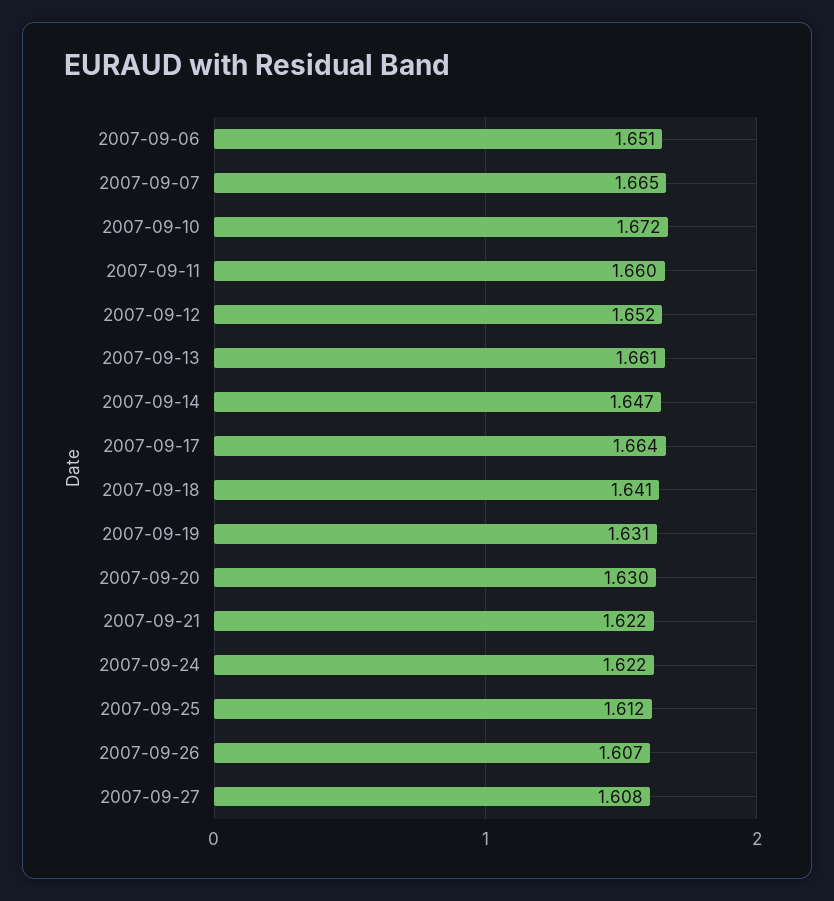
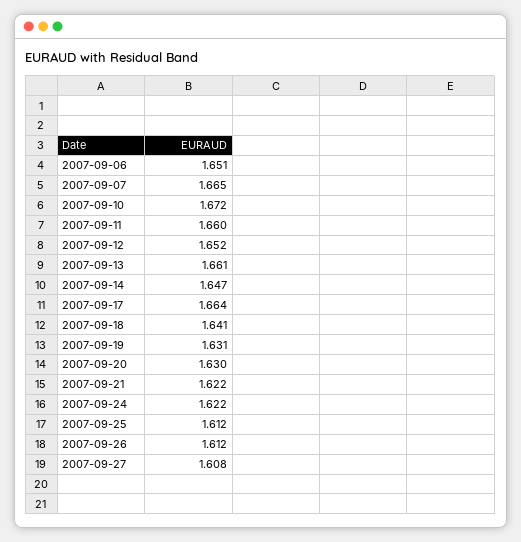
2007-09-26: 1.607 -> 1.612

